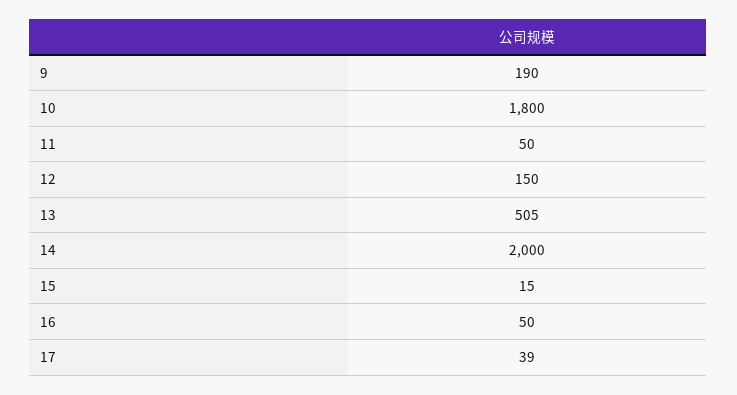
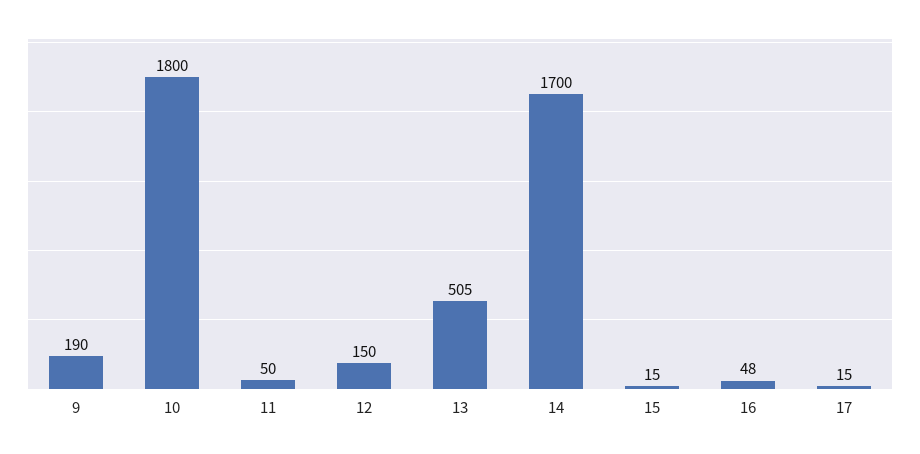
14: 2000 -> 1700
16: 50 -> 48
17: 39 -> 15

